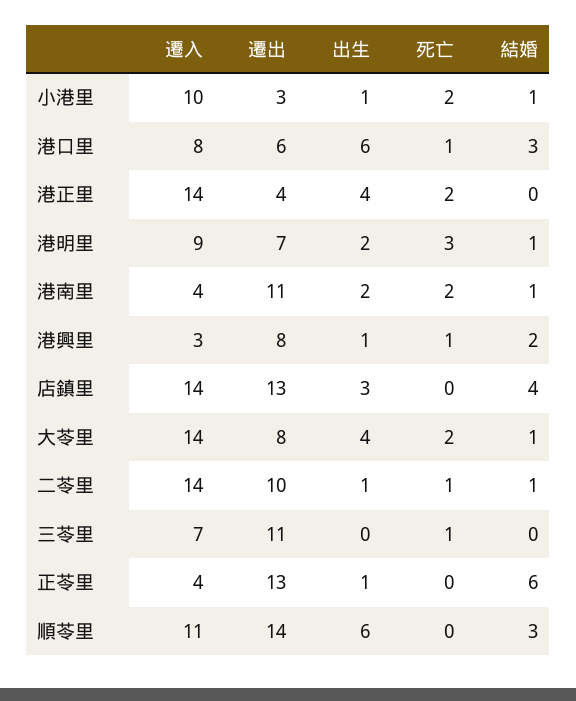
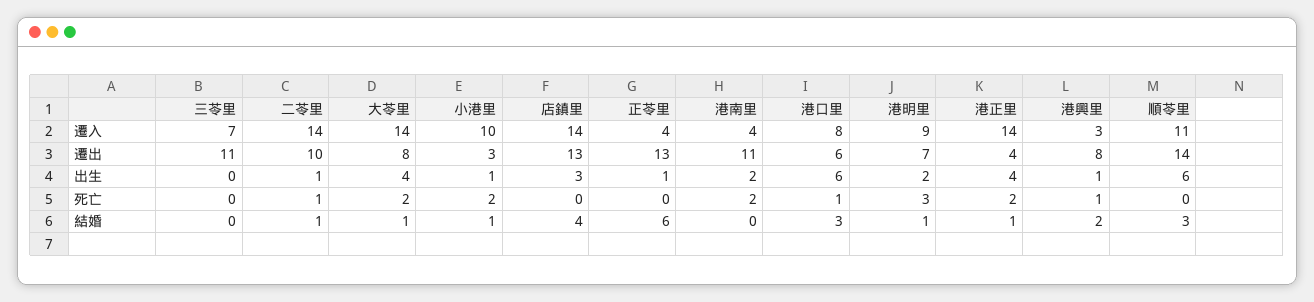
結婚, 港正里: 0 -> 1
結婚, 港南里: 1 -> 0
死亡, 三苓里: 1 -> 0

